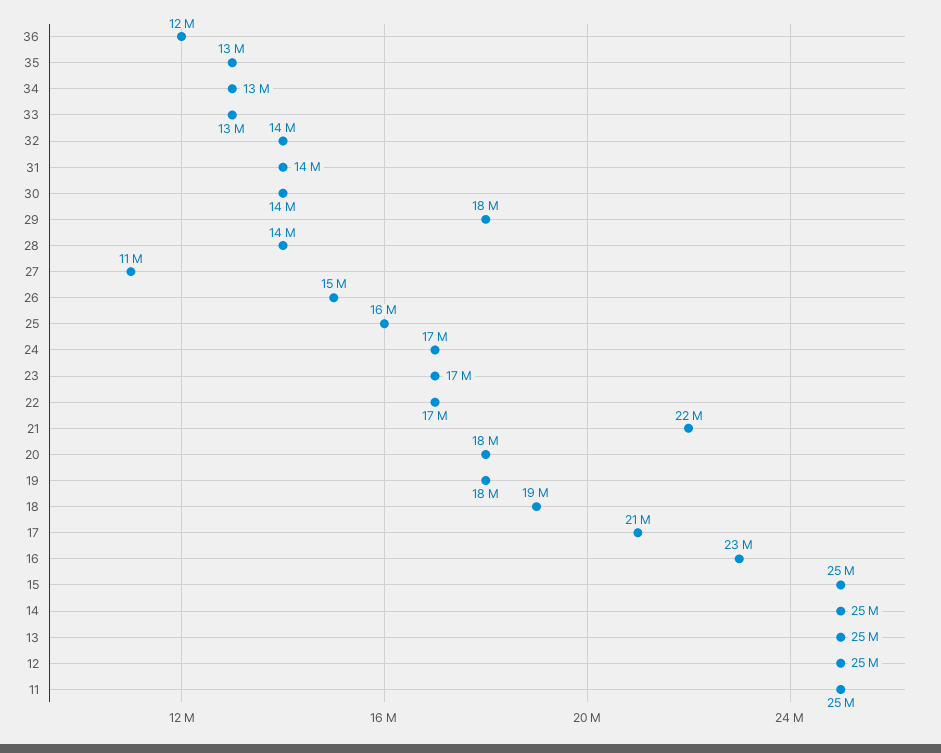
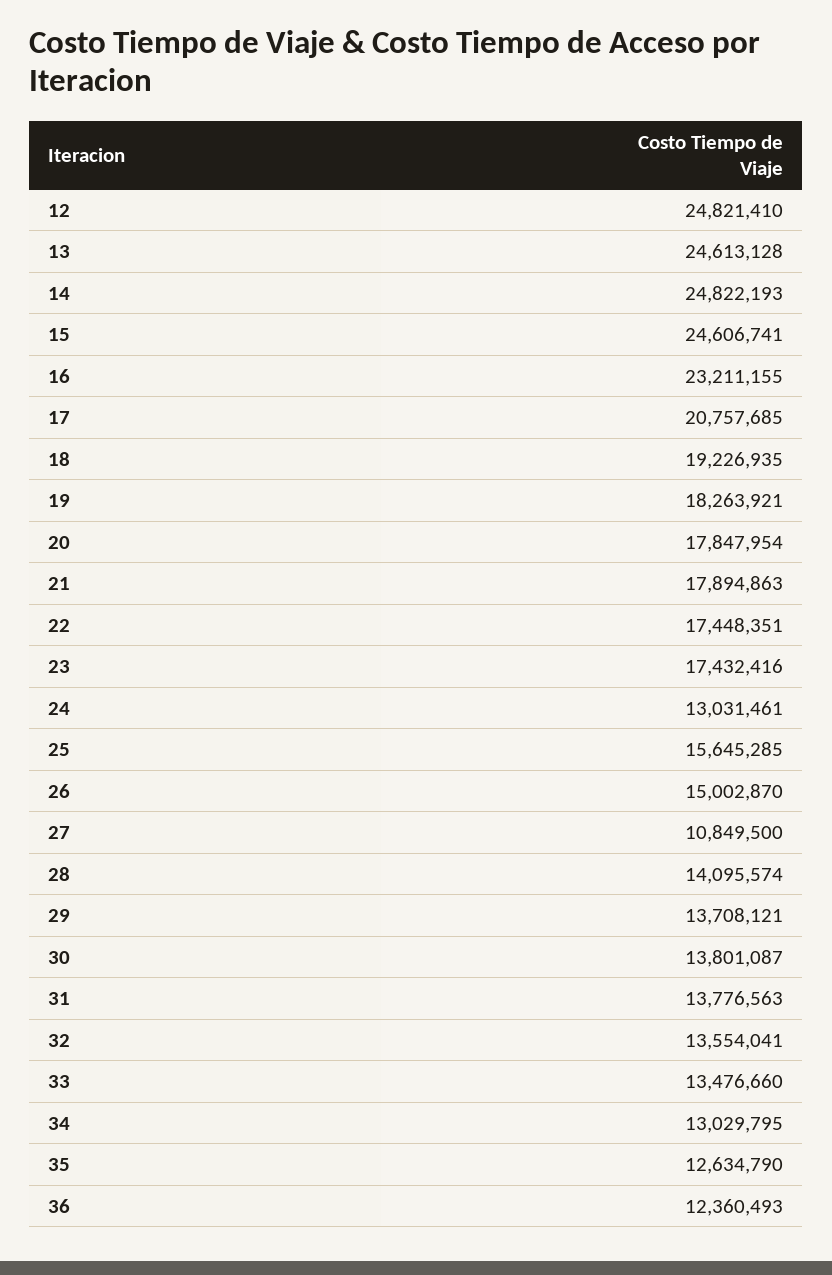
29: 18000000 -> 13708121
24: 17000000 -> 13031461
21: 22000000 -> 17894863
11: 25000000 -> none

